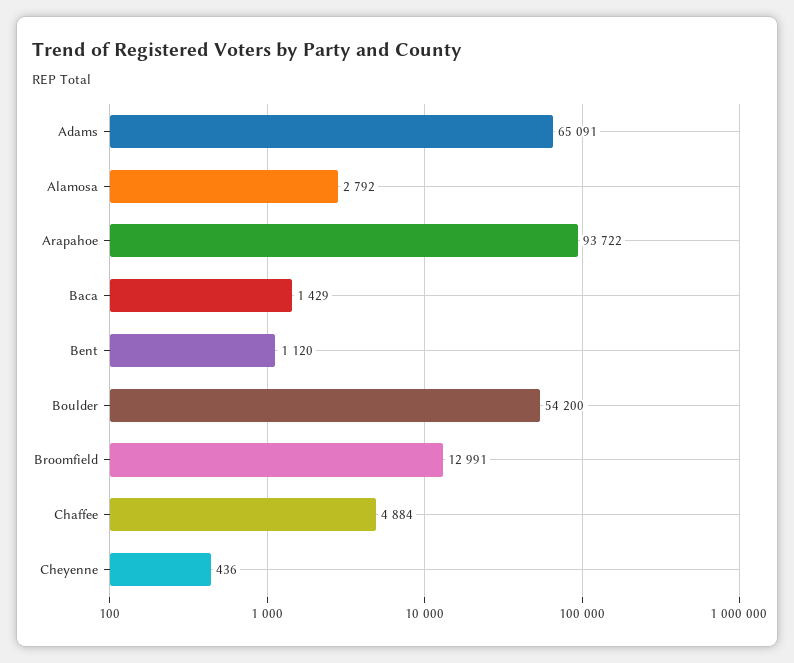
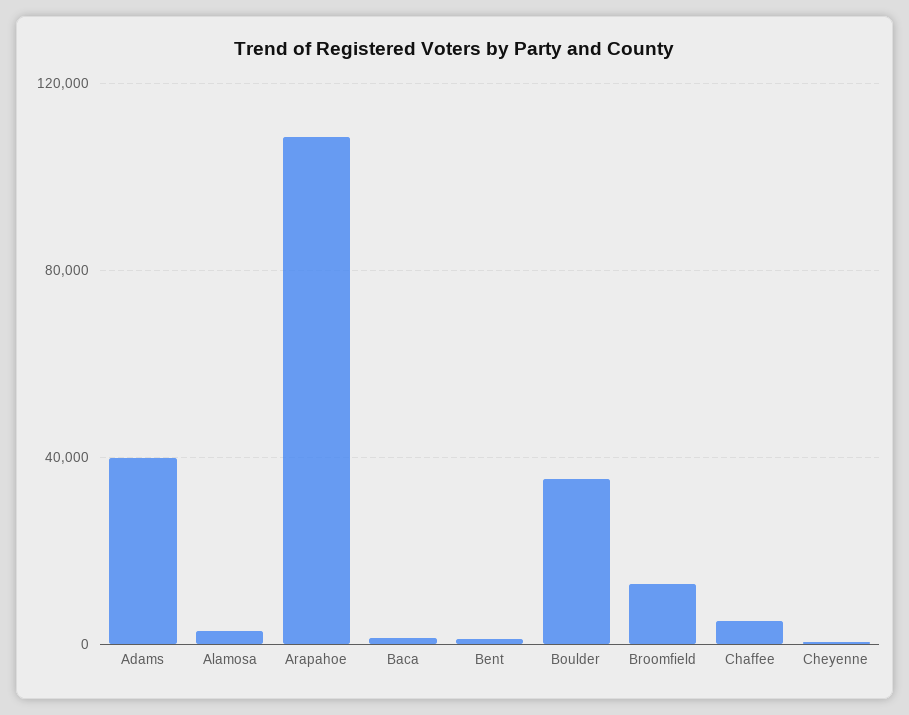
Adams: 65091 -> 40000
Arapahoe: 93722 -> 110000
Boulder: 54200 -> 35000

